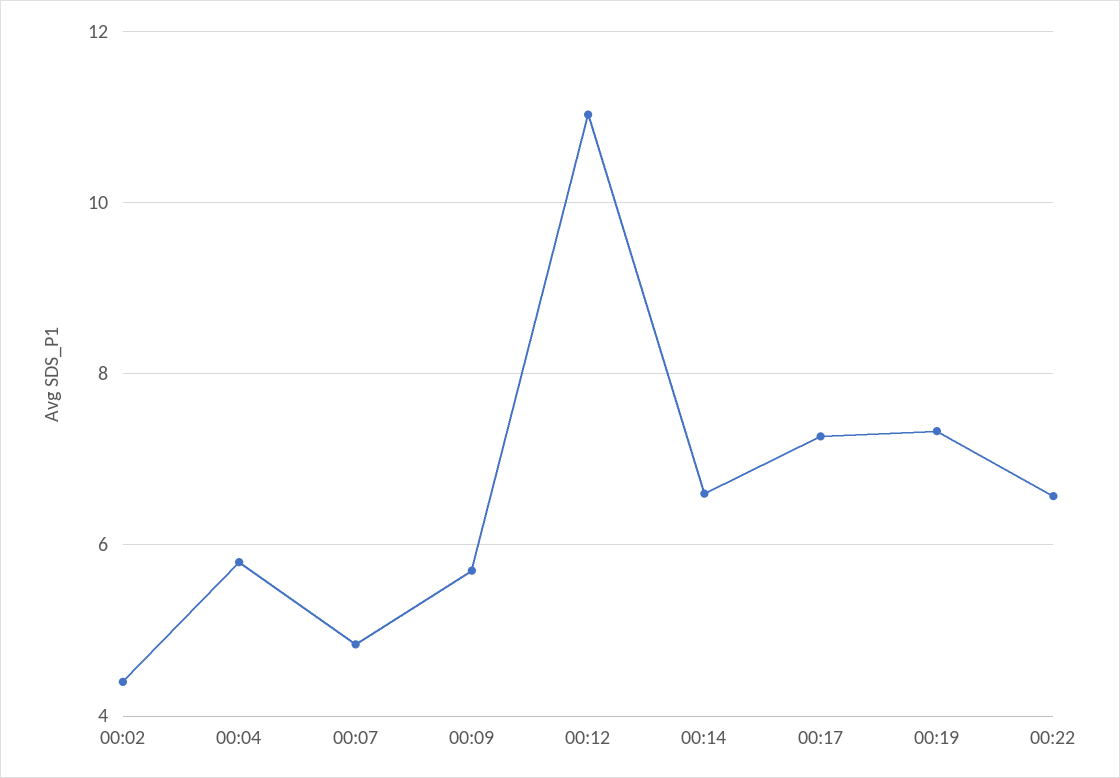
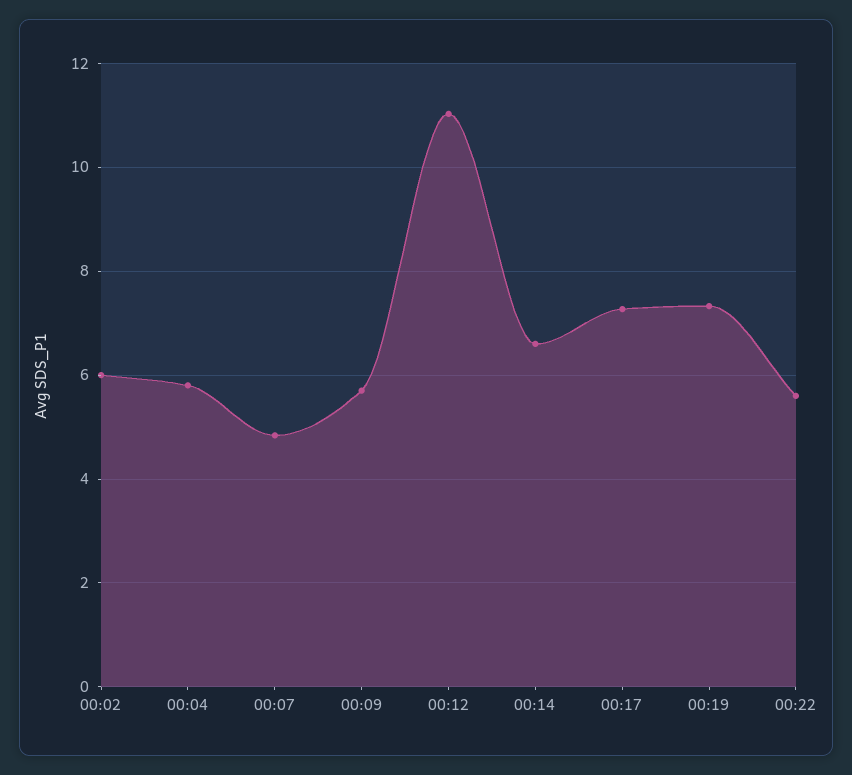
00:02: 4.4 -> 6
00:22: 6.6 -> 5.6

